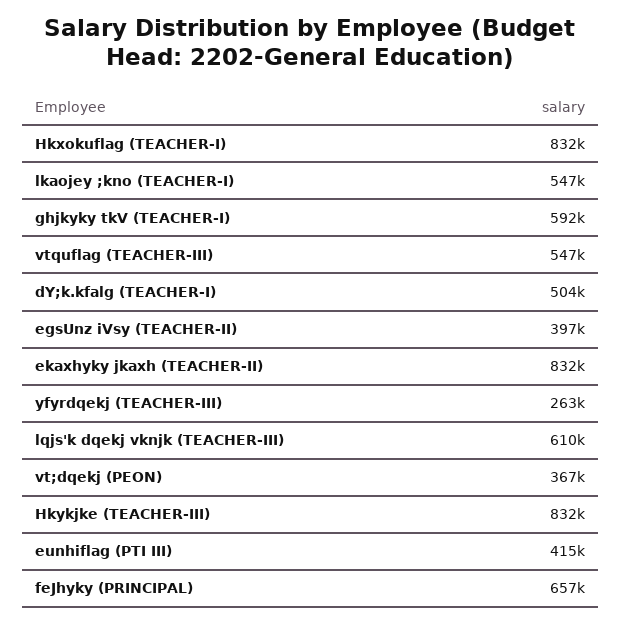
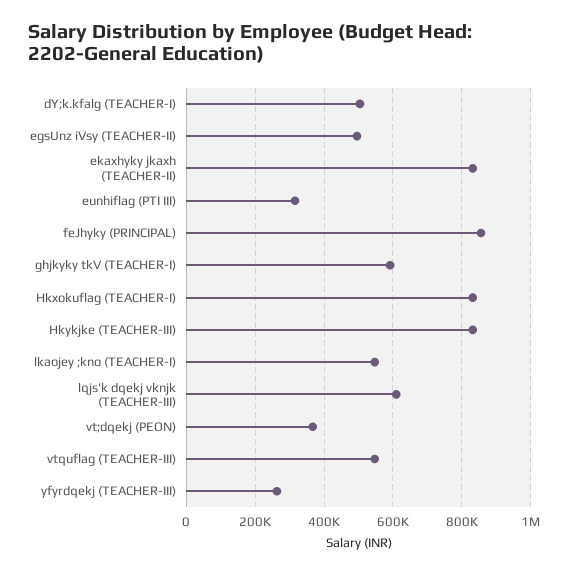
egsUnz iVsy (TEACHER-II): 397000 -> 500000
eunhiflag (PTI III): 415000 -> 320000
feJhyky (PRINCIPAL): 657000 -> 860000

